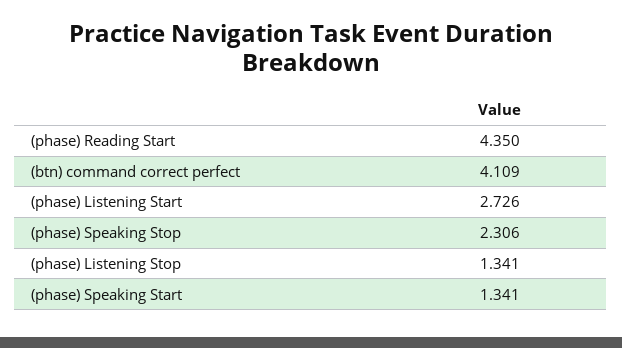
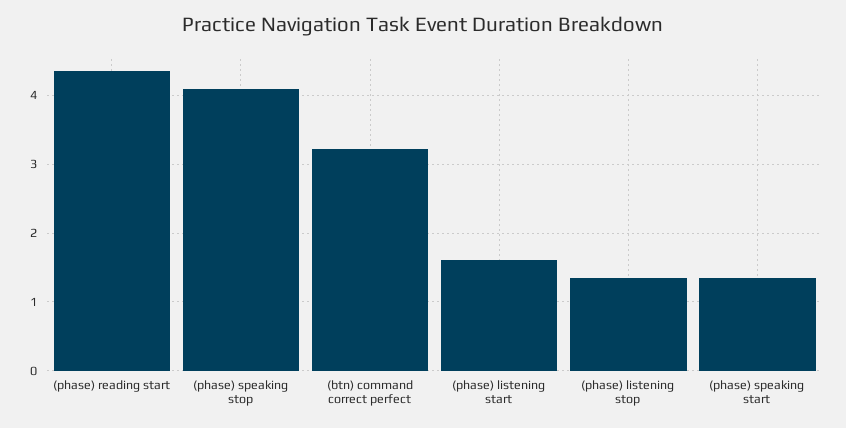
(btn) command correct perfect: 4.109 -> 3.2
(phase) Listening Start: 2.726 -> 1.6
(phase) Speaking Stop: 2.306 -> 4.1

